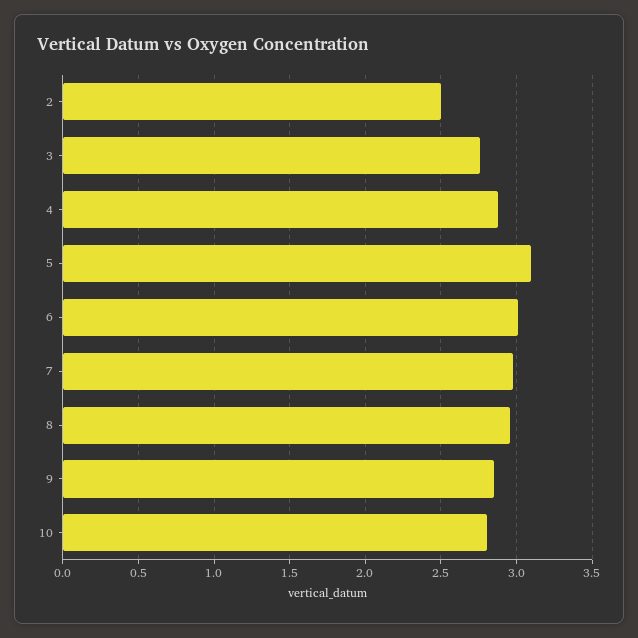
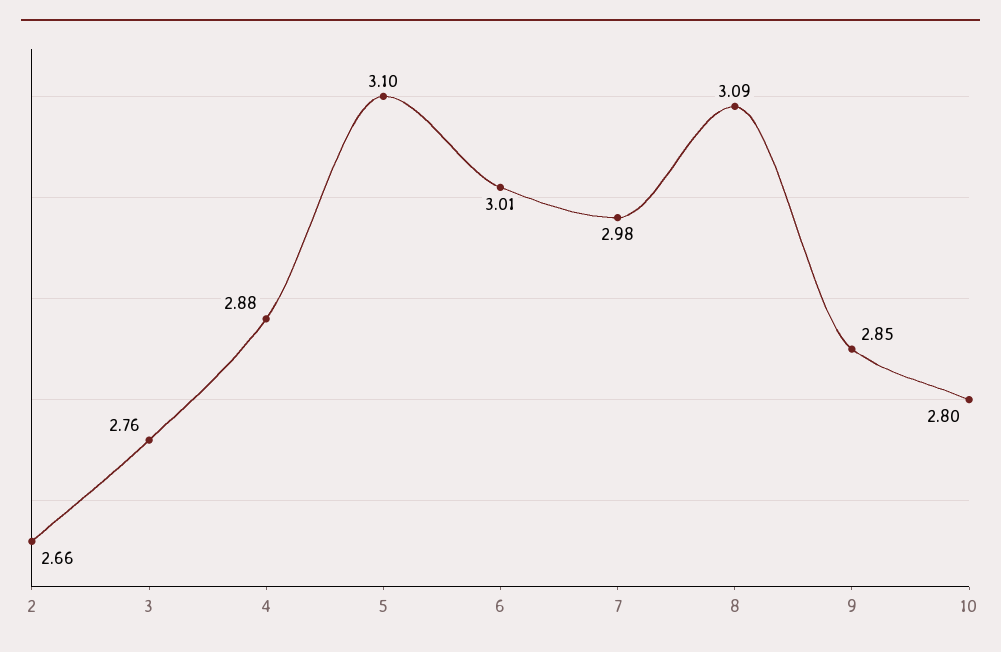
2: 2.5 -> 2.66
8: 2.95 -> 3.09

